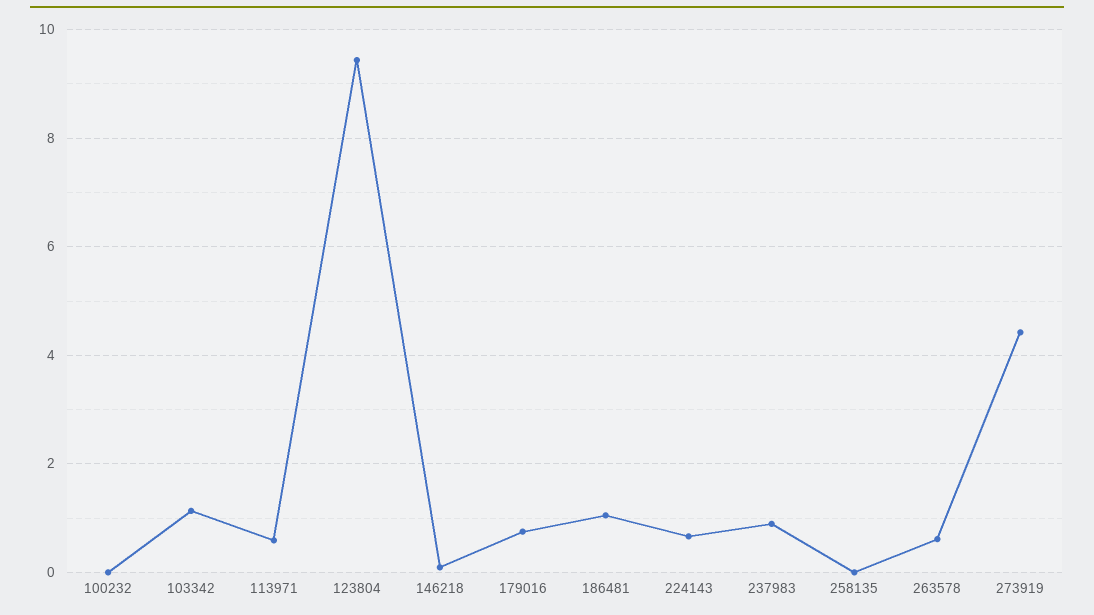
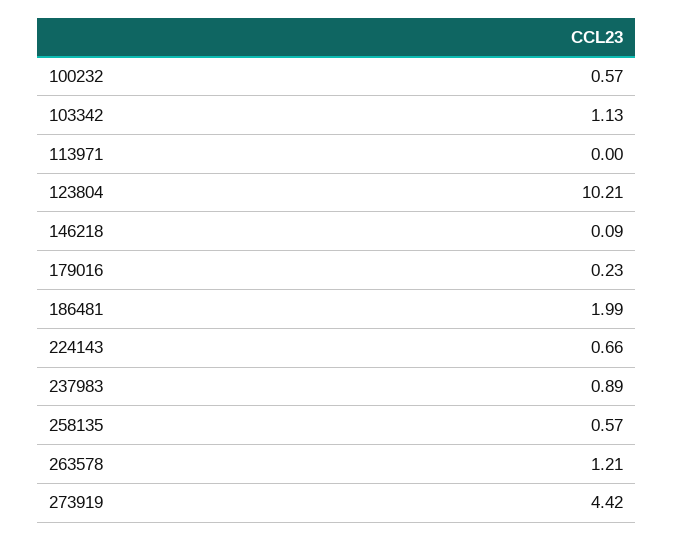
100232: 0 -> 0.57
113971: 0.6 -> 0
123804: 9.4 -> 10.21
179016: 0.8 -> 0.23
186481: 1 -> 1.99
258135: 0 -> 0.57
263578: 0.6 -> 1.21

